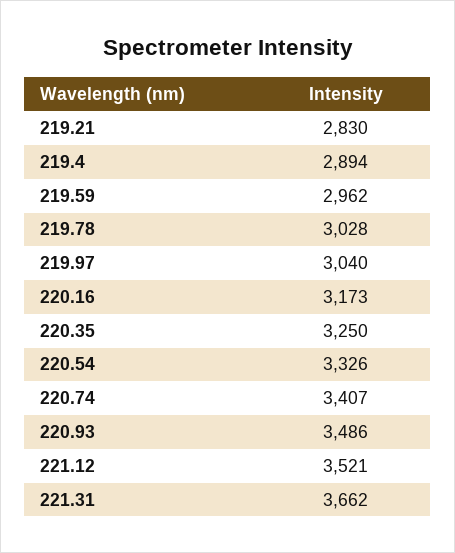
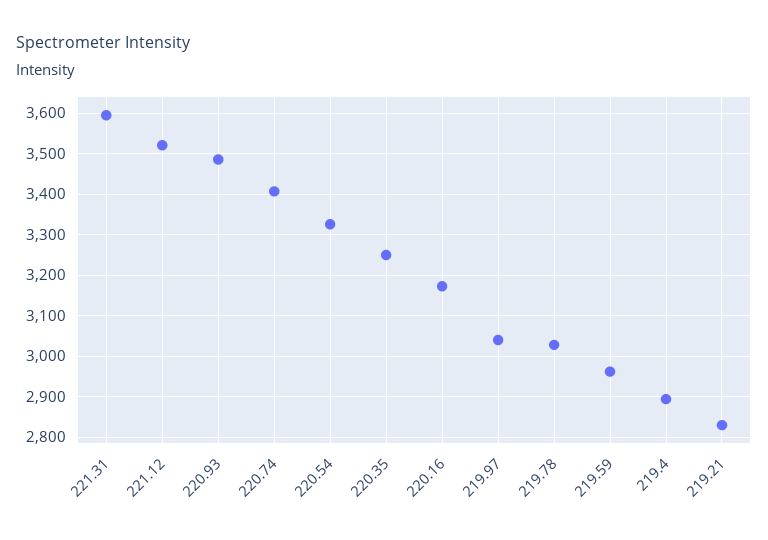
221.31: 3662 -> 3600

